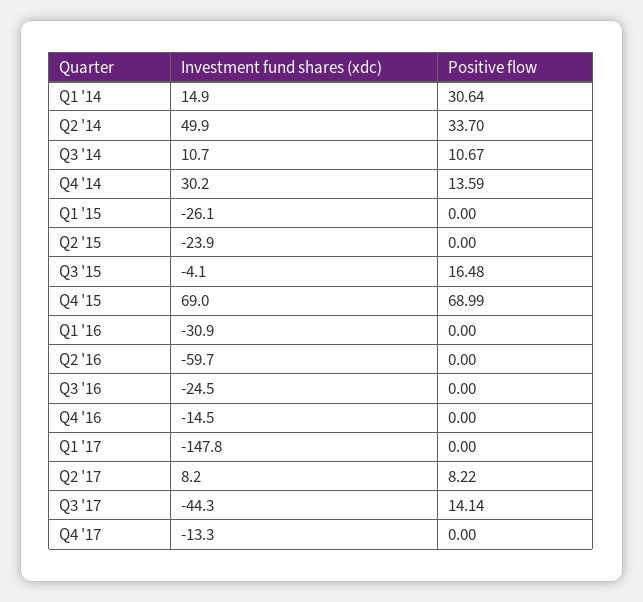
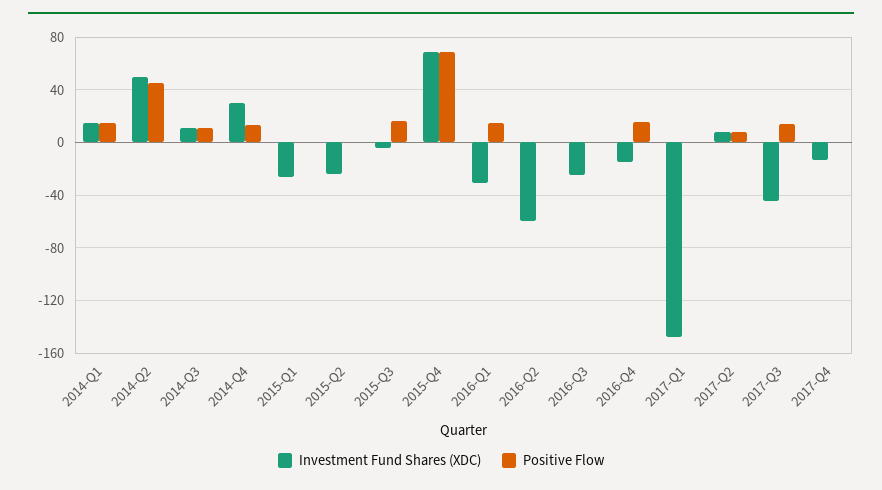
Positive flow, Q1 '14: 30.64 -> 15
Positive flow, Q2 '14: 33.7 -> 45
Positive flow, Q1 '16: 0 -> 15
Positive flow, Q4 '16: 0 -> 15

